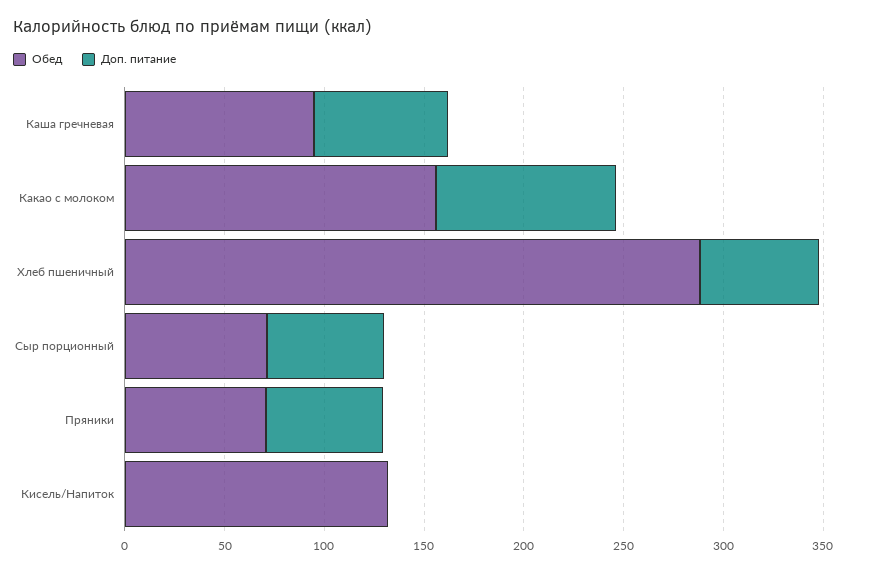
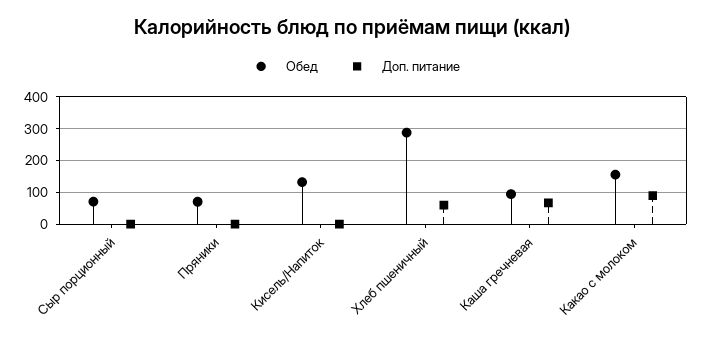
Доп. питание, Сыр порционный: 60 -> 0
Доп. питание, Пряники: 60 -> 0

